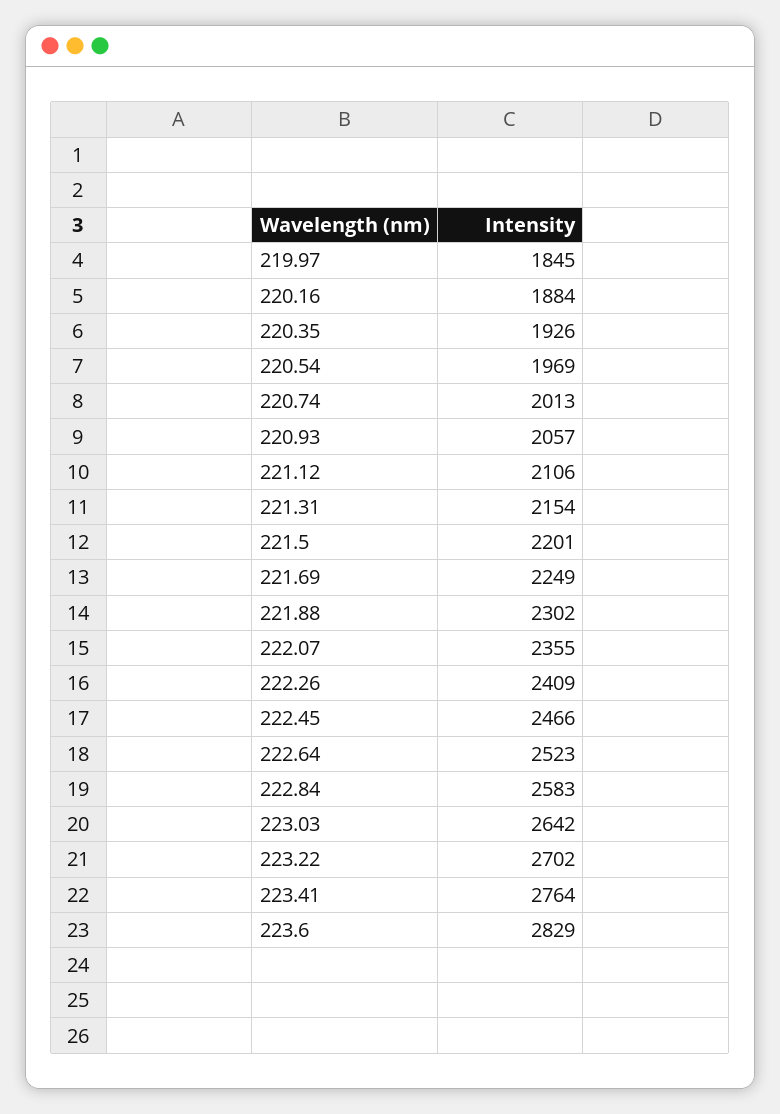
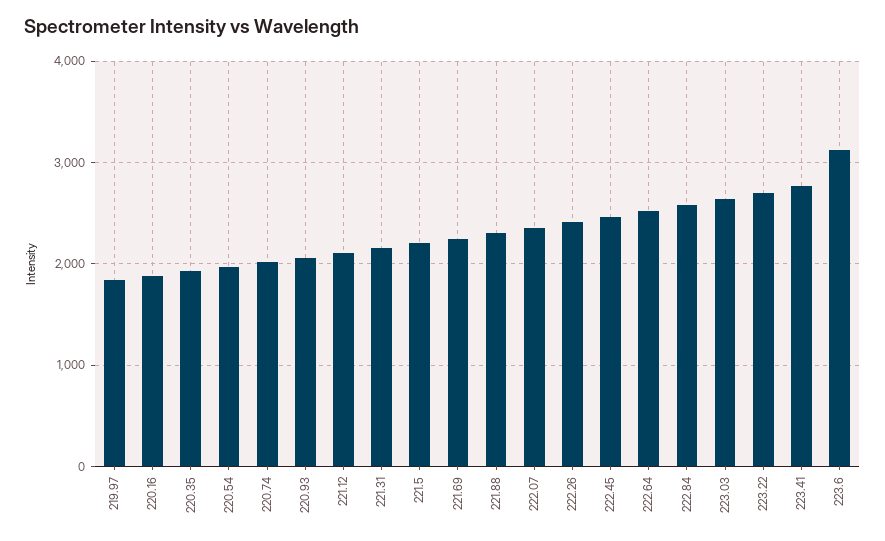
223.6: 2829 -> 3100

